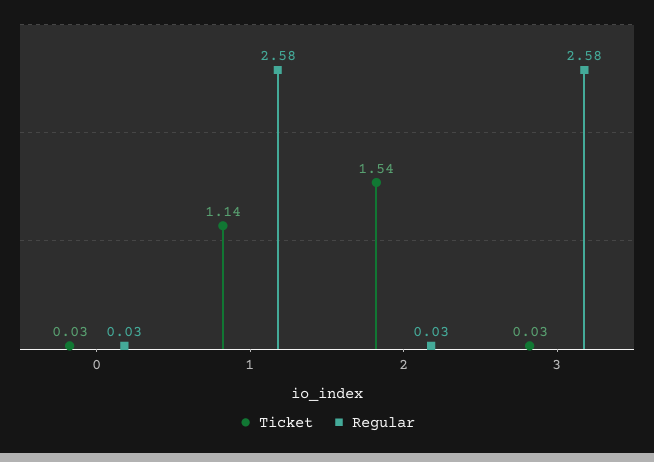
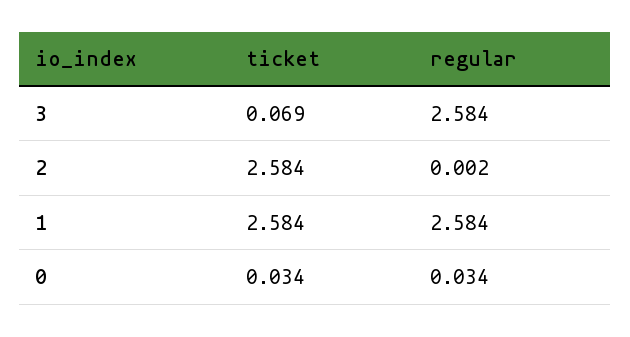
Ticket, 1: 1.14 -> 2.584
Ticket, 2: 1.54 -> 2.584
Regular, 2: 0.03 -> 0.002
Ticket, 3: 0.03 -> 0.069

